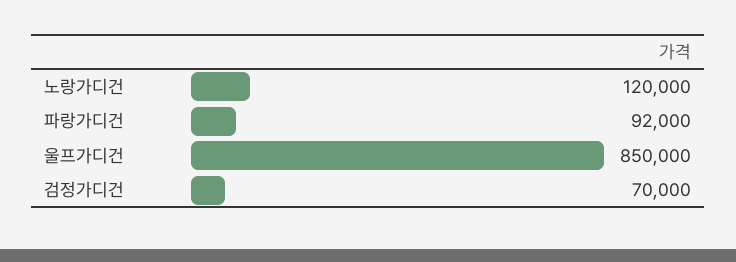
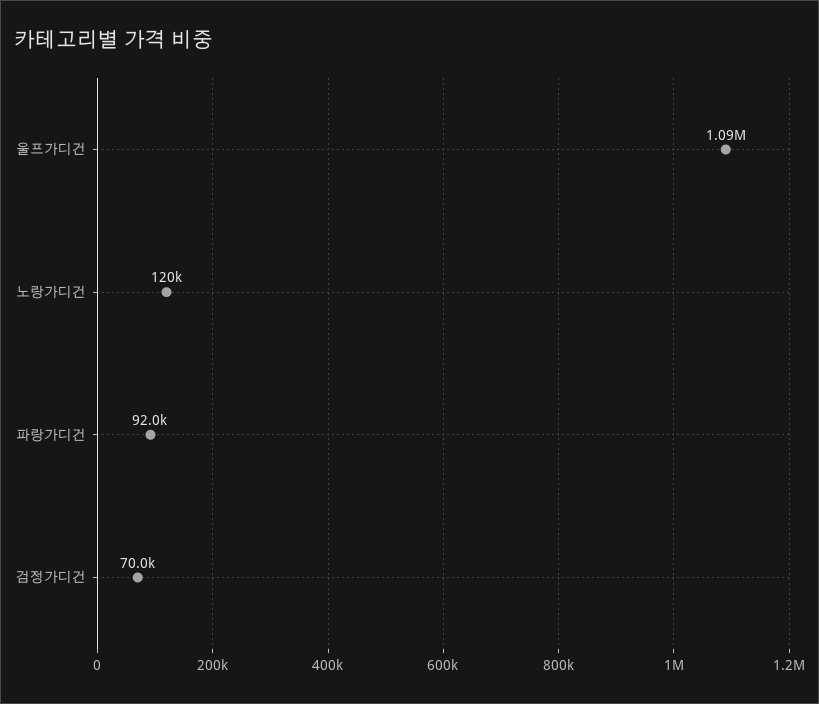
울프가디건: 850000 -> 1090000

